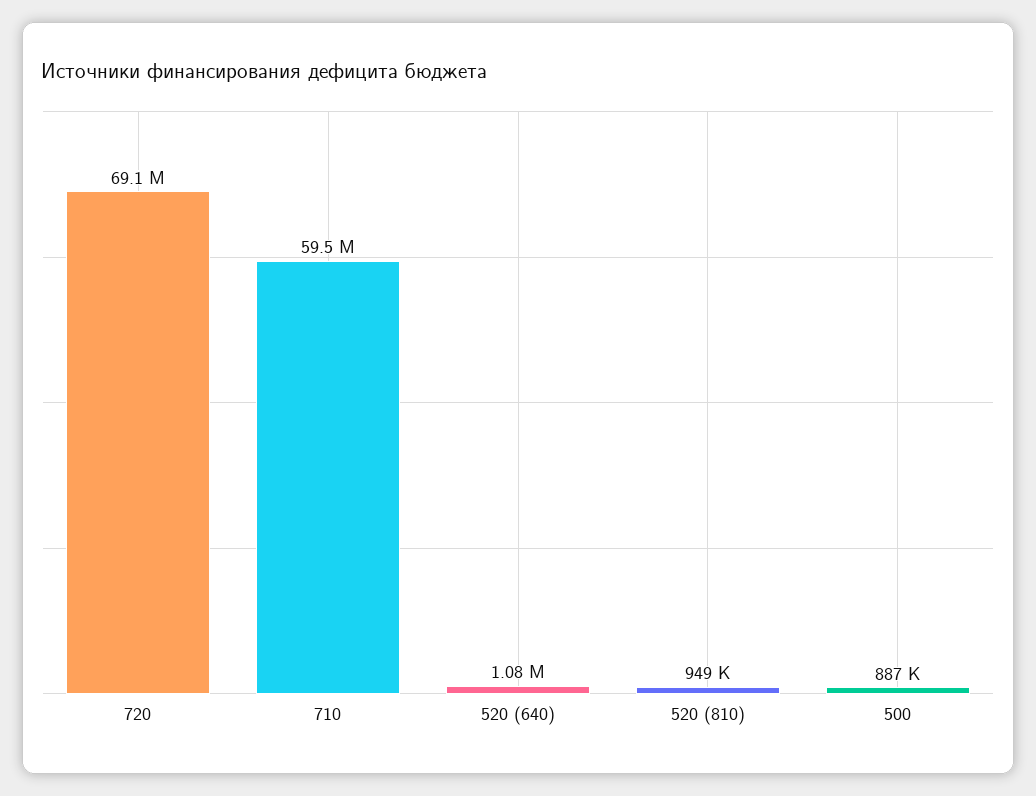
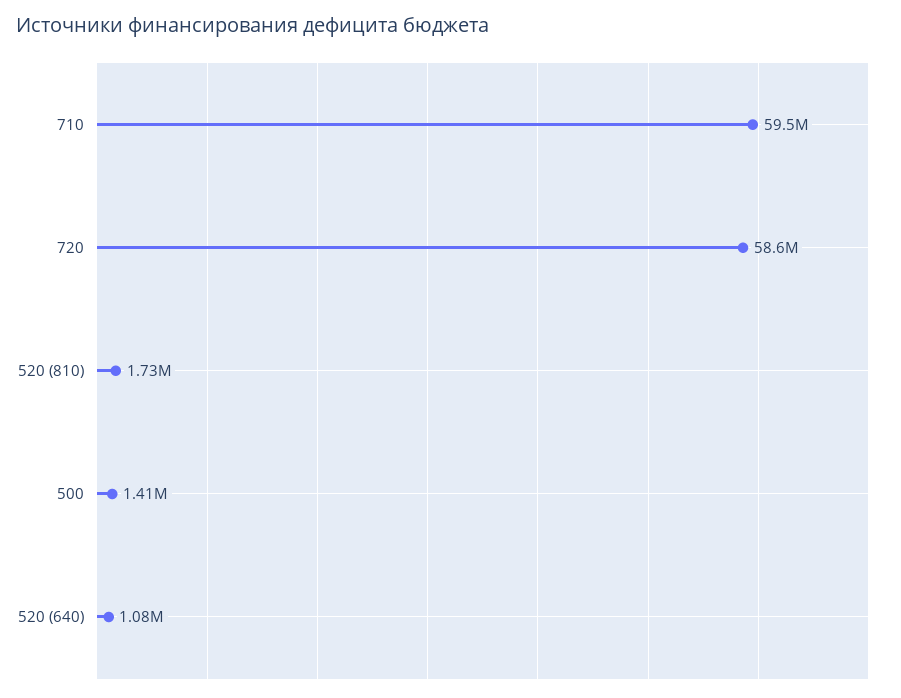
720: 69100000 -> 58600000
520 (810): 949000 -> 1730000
500: 887000 -> 1410000

